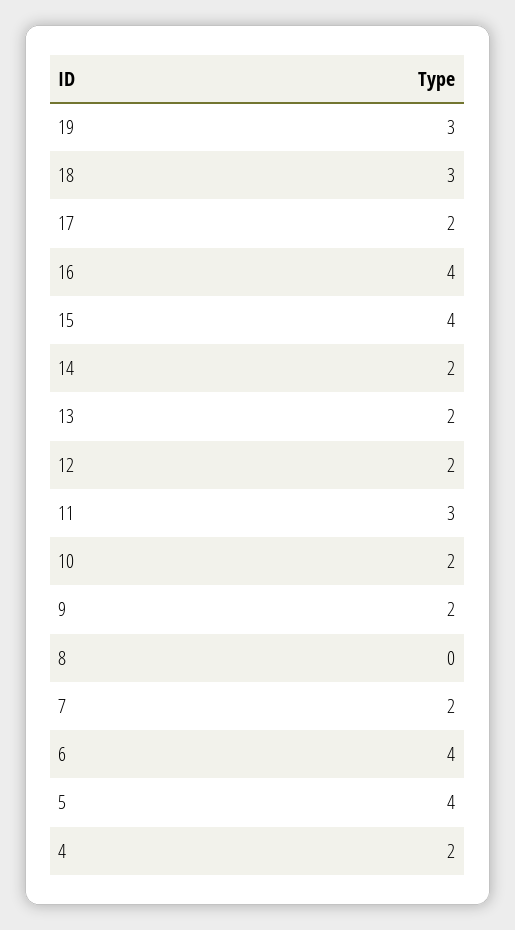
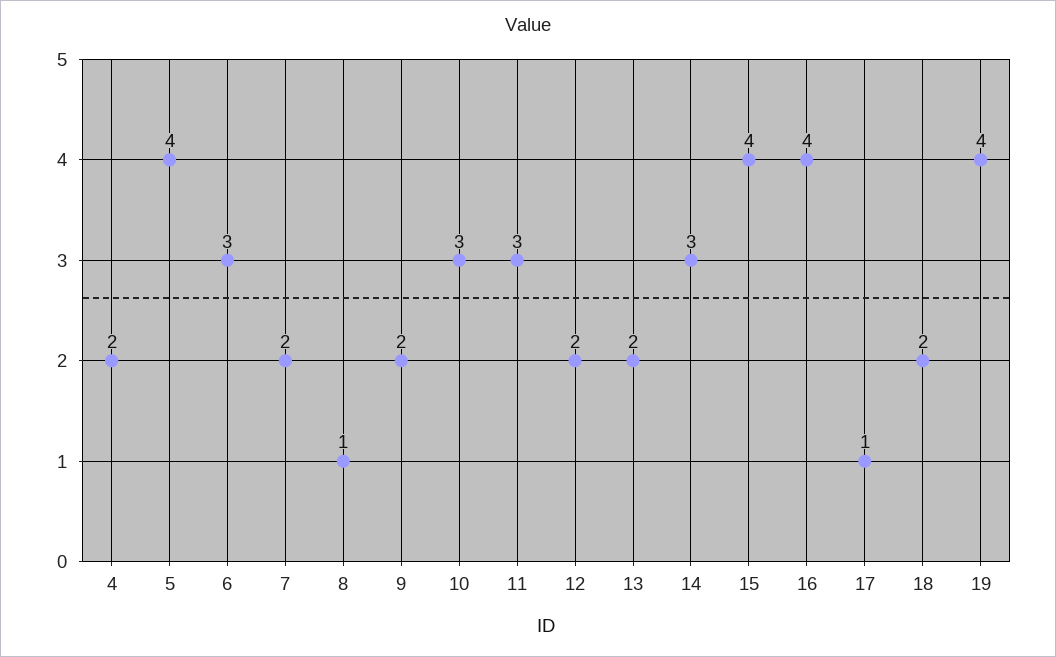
19: 3 -> 4
18: 3 -> 2
17: 2 -> 1
14: 2 -> 3
10: 2 -> 3
8: 0 -> 1
6: 4 -> 3

